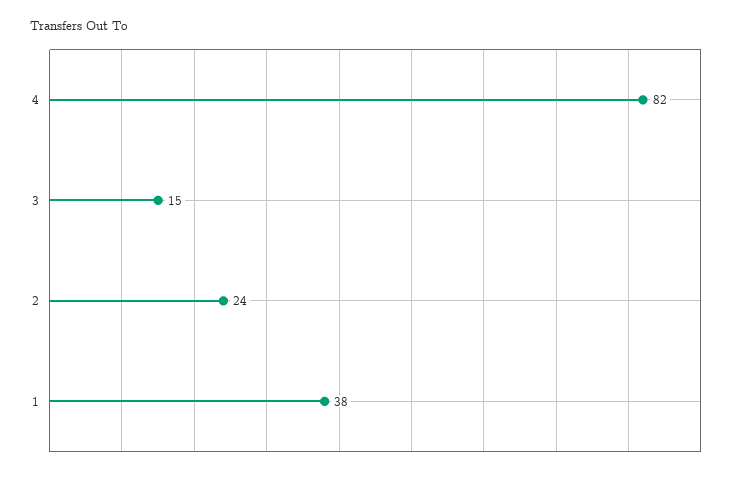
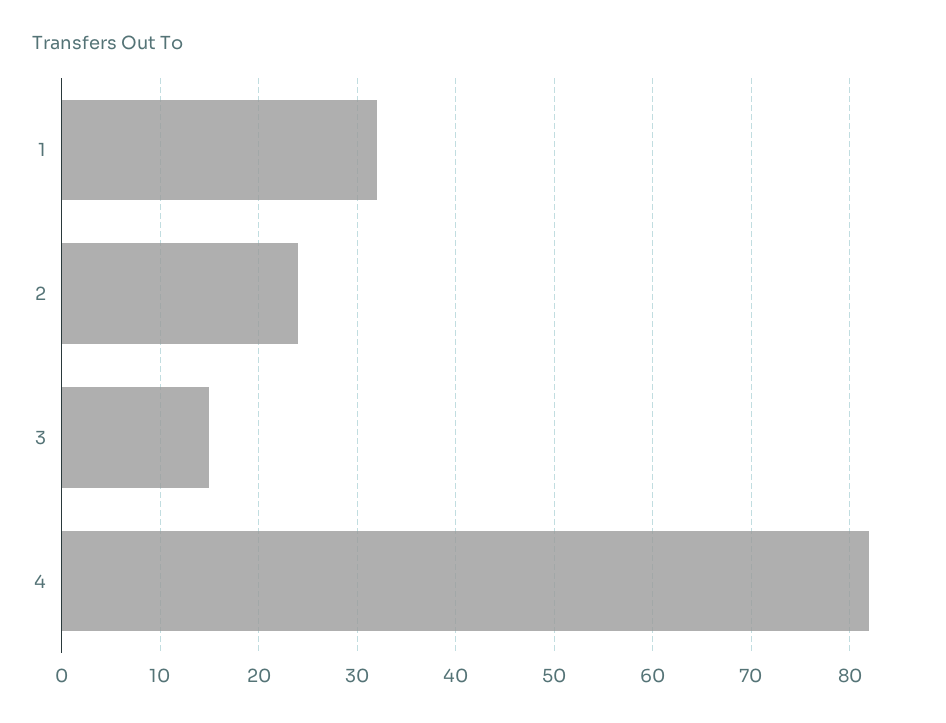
1: 38 -> 32

